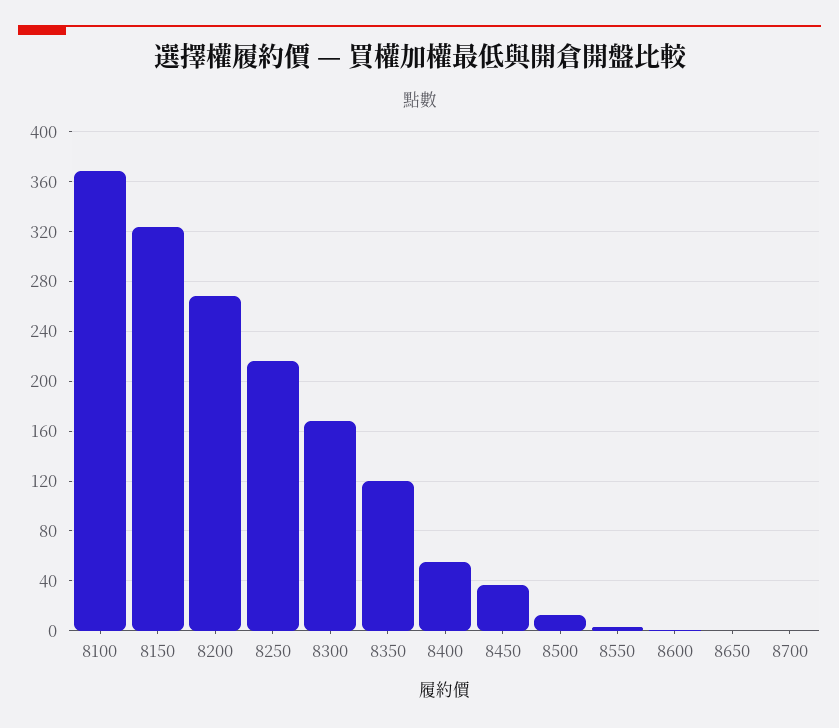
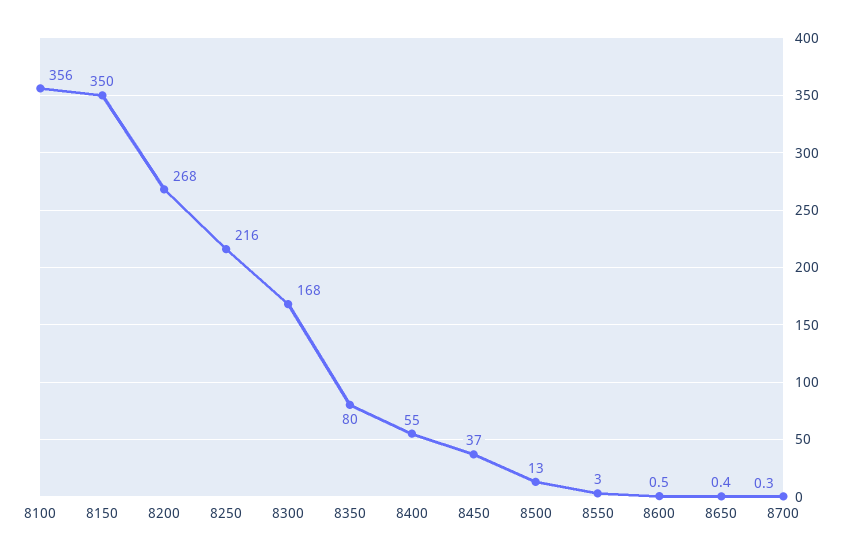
8100: 370 -> 356
8150: 325 -> 350
8350: 120 -> 80

